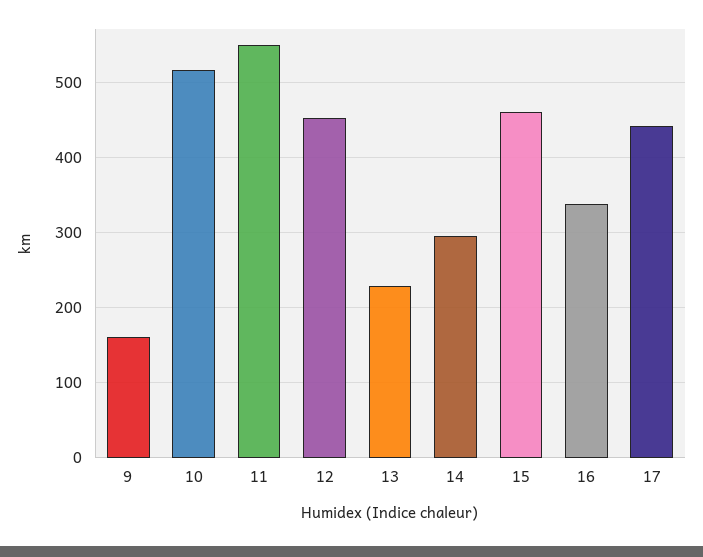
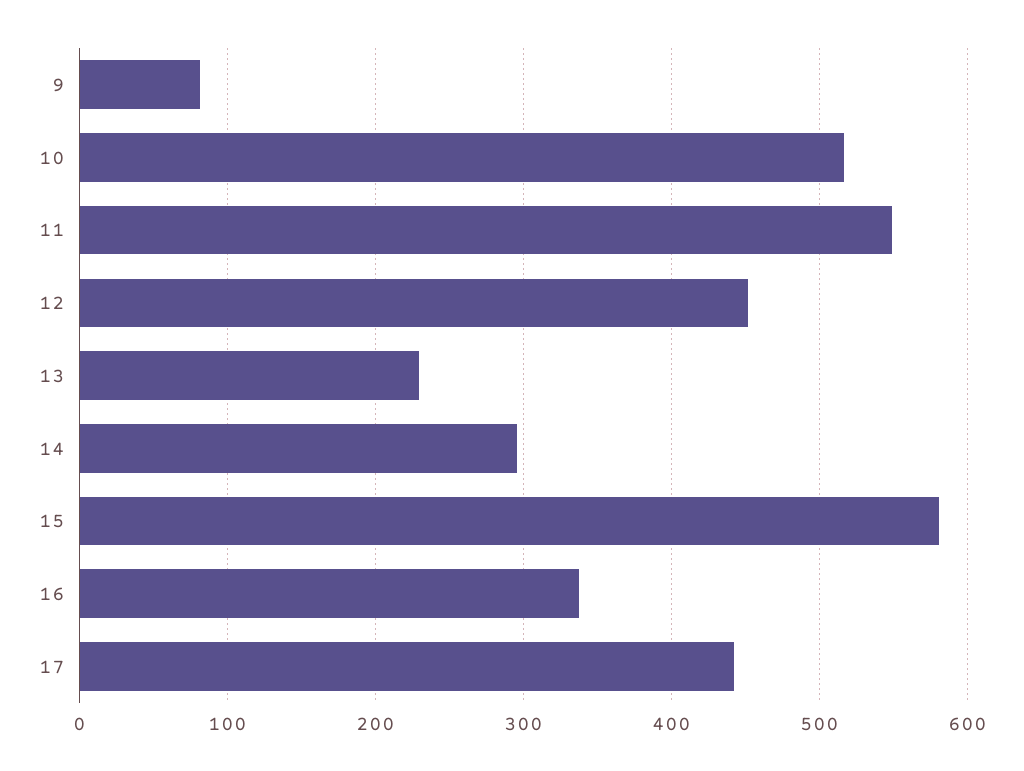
9: 160 -> 80
15: 460 -> 580

